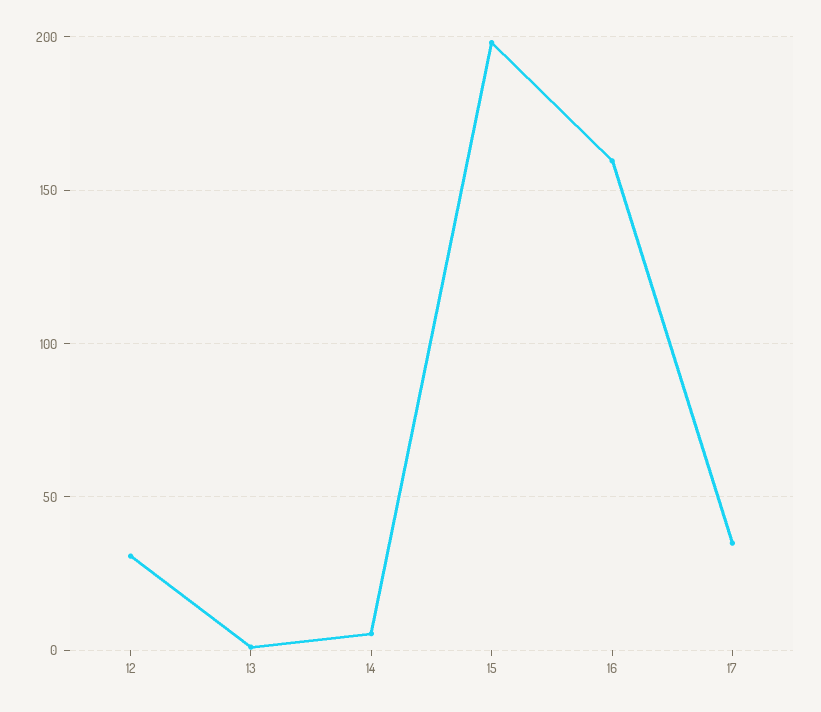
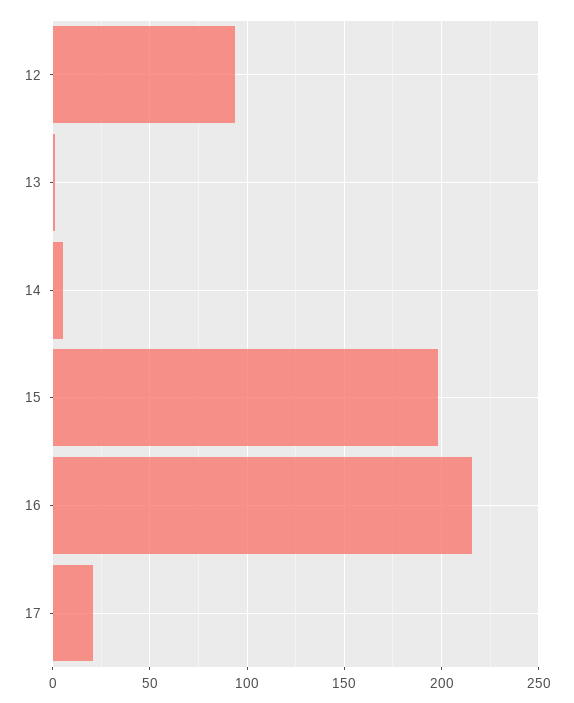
12: 30 -> 95
16: 160 -> 215
17: 35 -> 20

